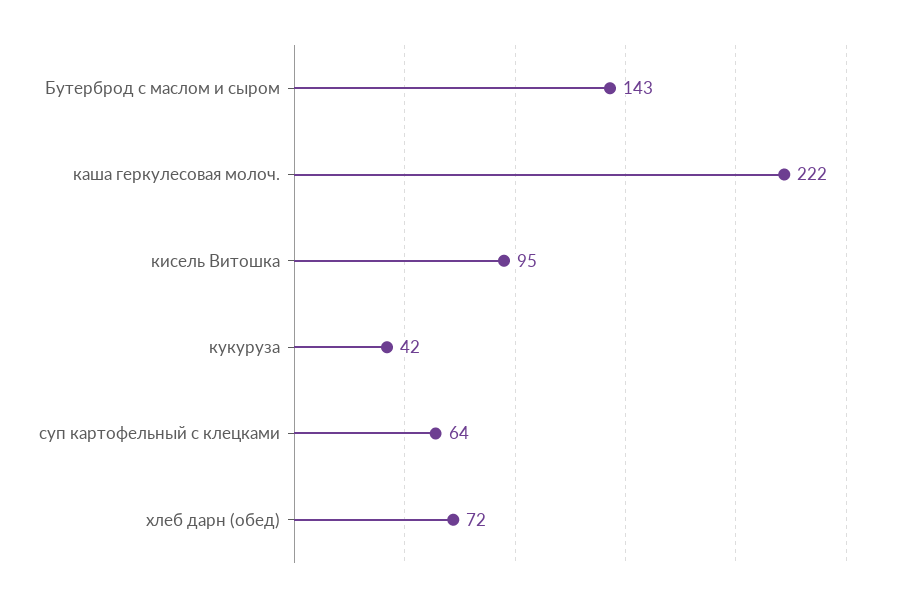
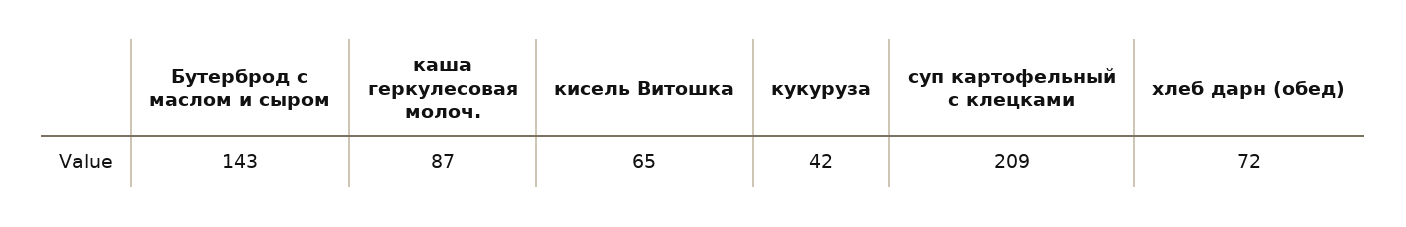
каша геркулесовая молоч.: 222 -> 87
кисель Витошка: 95 -> 65
суп картофельный с клецками: 64 -> 209

